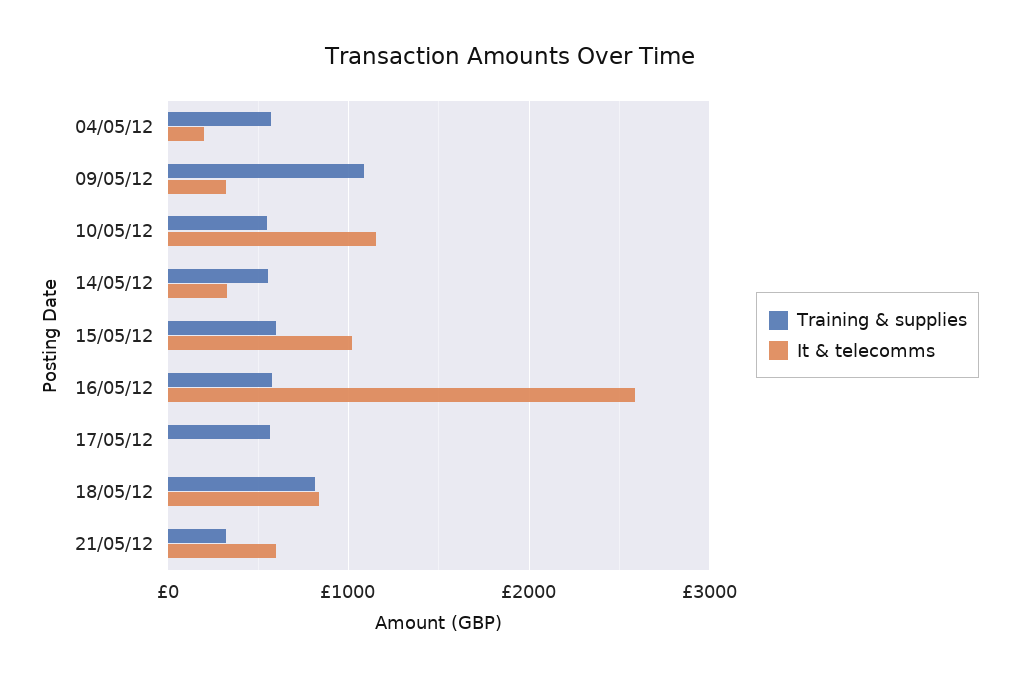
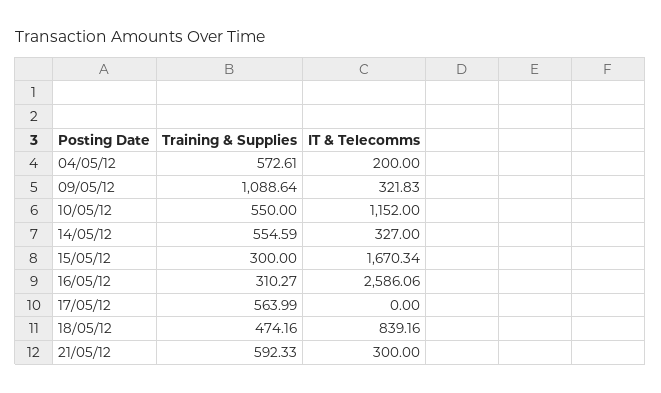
Training & supplies, 15/05/12: 600 -> 300
It & telecomms, 15/05/12: 1000 -> 1670.34
Training & supplies, 16/05/12: 600 -> 310.27
Training & supplies, 18/05/12: 800 -> 474.16
Training & supplies, 21/05/12: 300 -> 592.33
It & telecomms, 21/05/12: 600 -> 300

